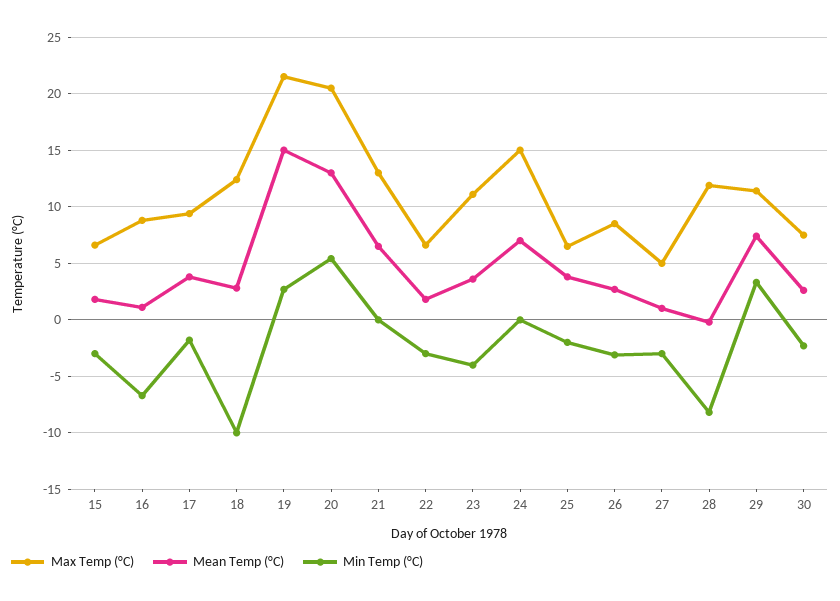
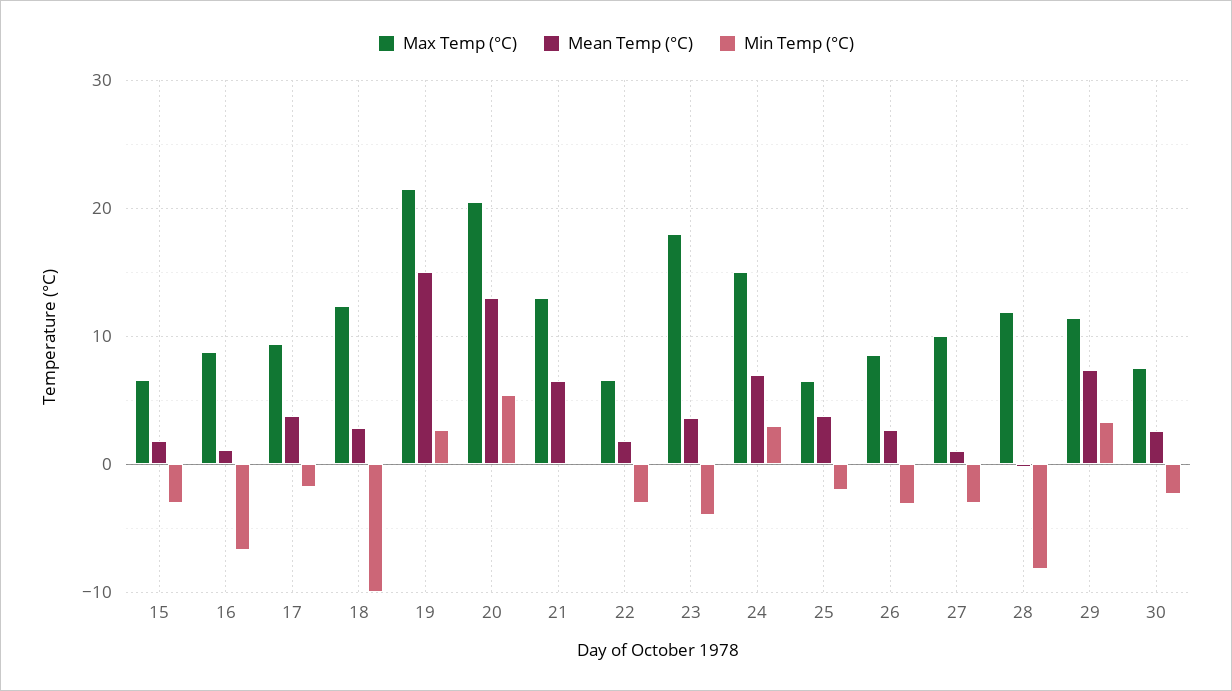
Max Temp (°C), 23: 11 -> 18
Min Temp (°C), 24: 0 -> 3
Max Temp (°C), 27: 5 -> 10

